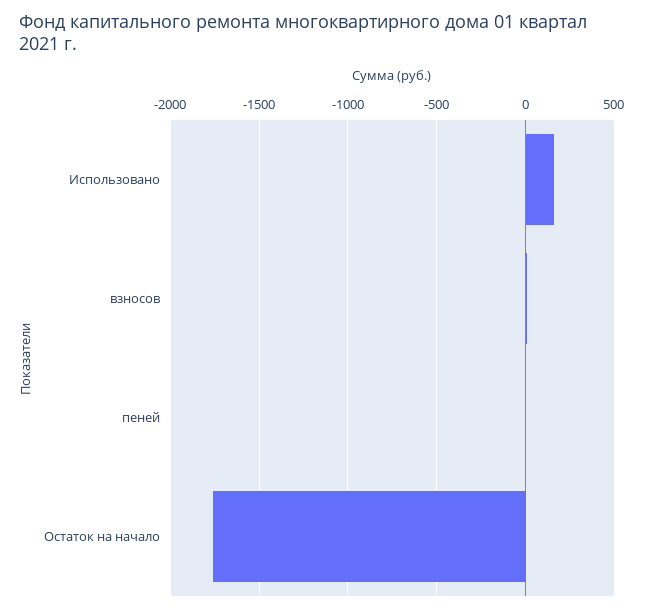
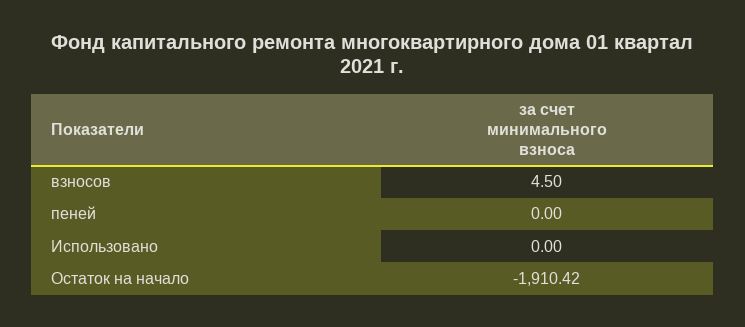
Использовано: 150 -> 0
Остаток на начало: -1750 -> -1910.42

